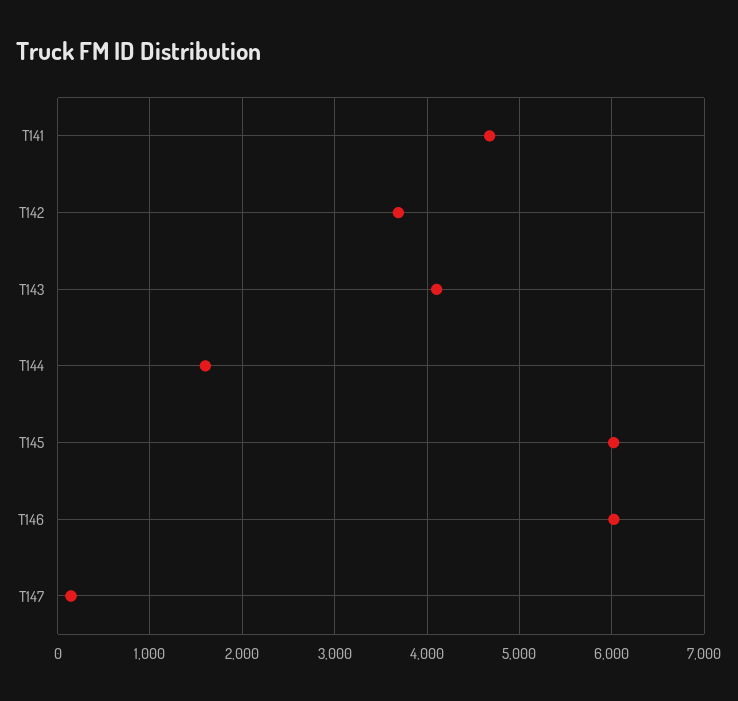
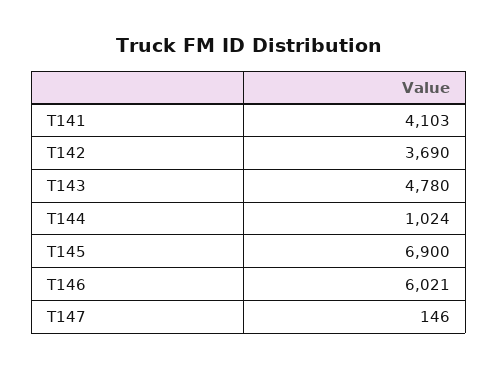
T141: 4700 -> 4103
T143: 4100 -> 4780
T144: 1600 -> 1024
T145: 6000 -> 6900

